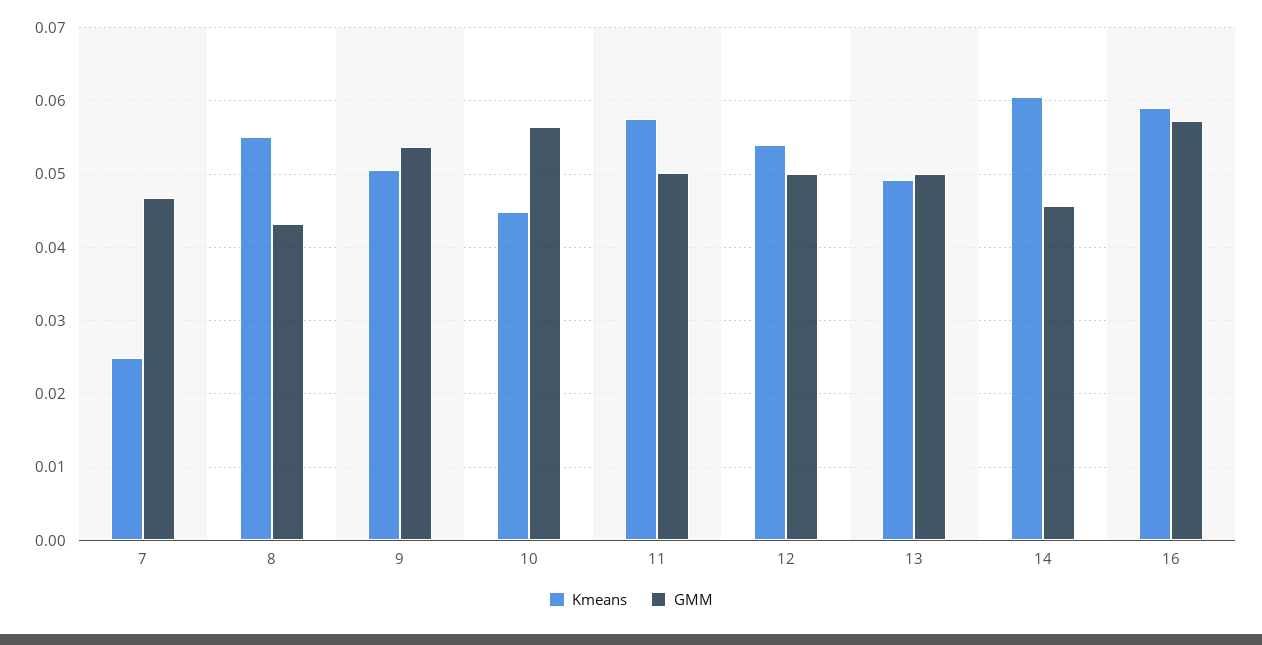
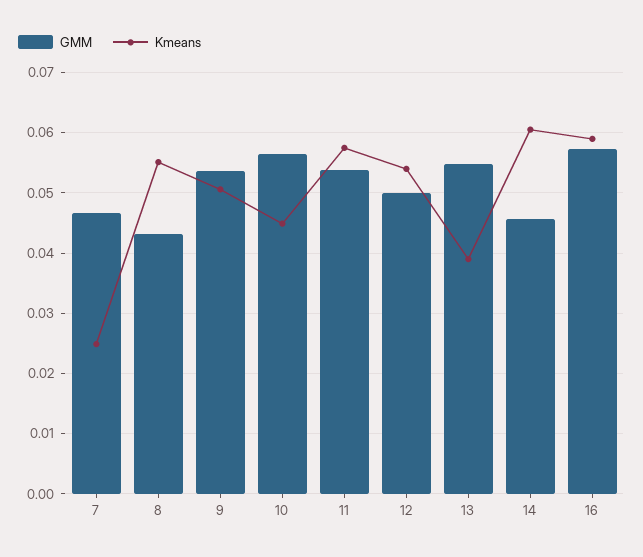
GMM, 11: 0.05 -> 0.054
Kmeans, 13: 0.049 -> 0.039
GMM, 13: 0.05 -> 0.055

